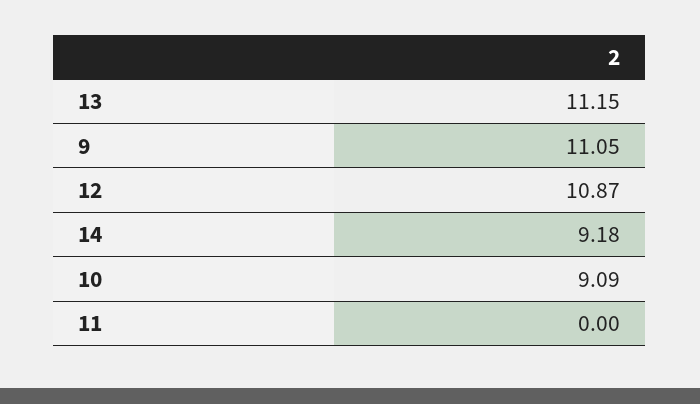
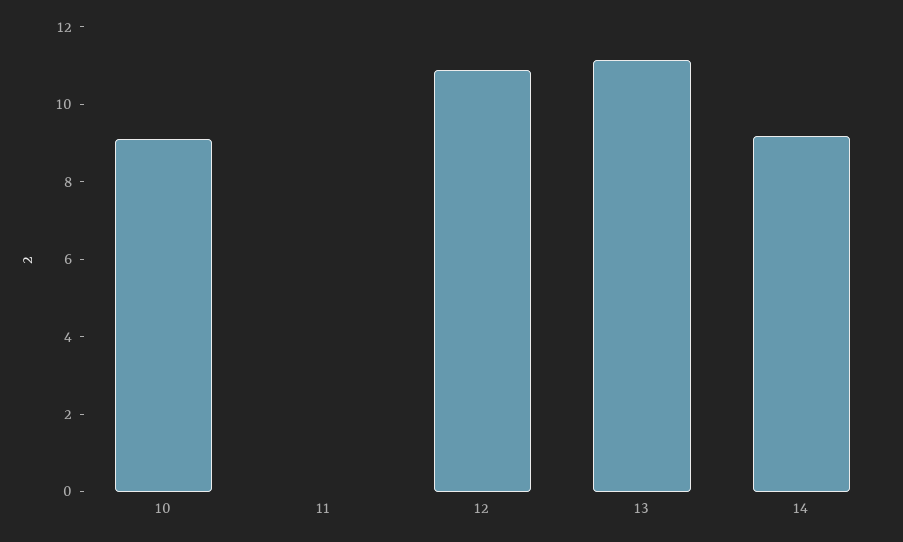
9: 11.05 -> none

